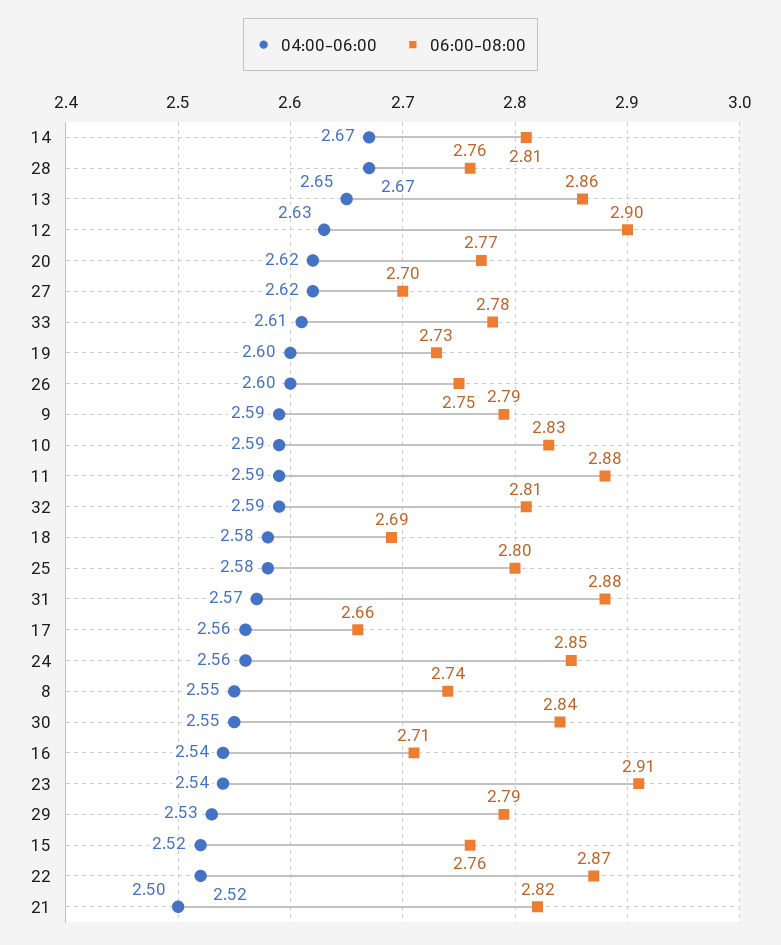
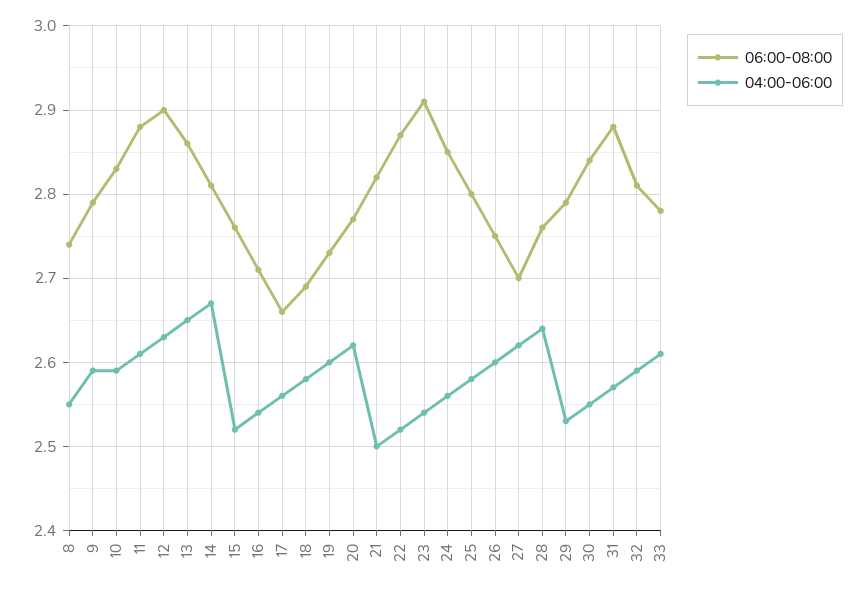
04:00-06:00, 28: 2.67 -> 2.64
04:00-06:00, 11: 2.59 -> 2.61

